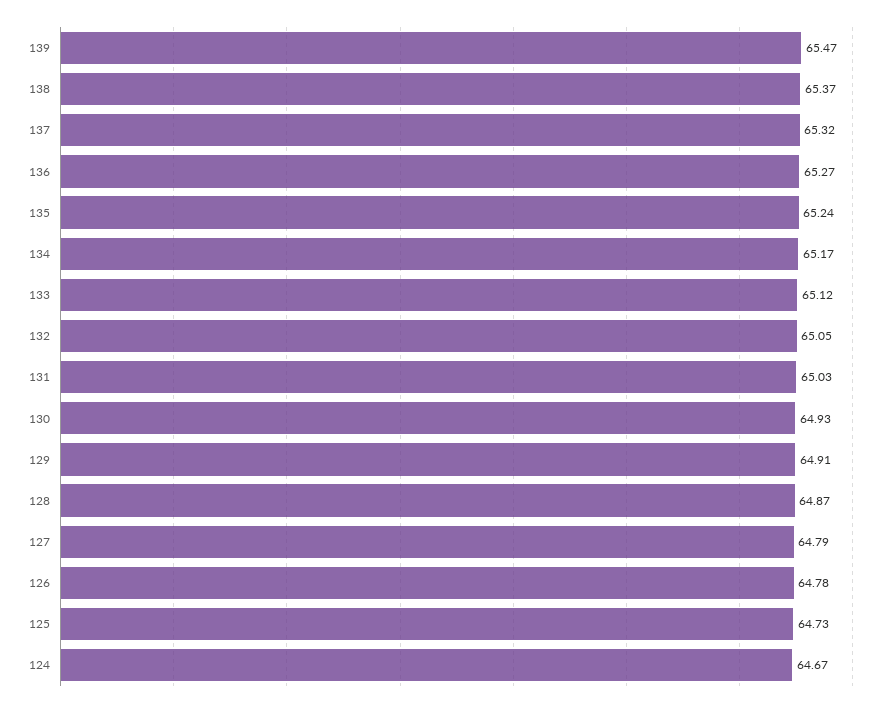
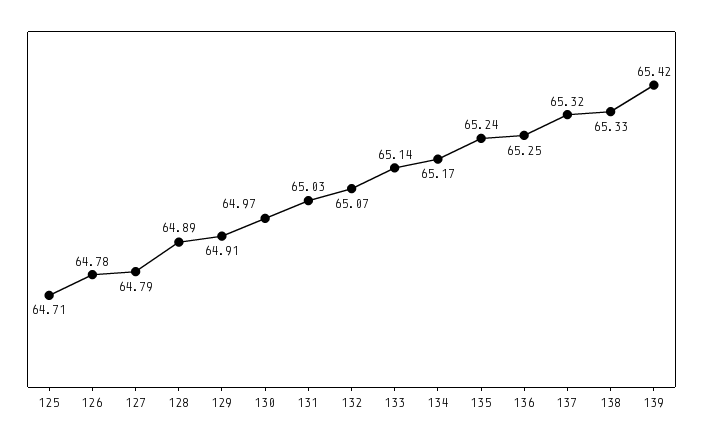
139: 65.47 -> 65.42
138: 65.37 -> 65.33
136: 65.27 -> 65.25
133: 65.12 -> 65.14
132: 65.05 -> 65.07
130: 64.93 -> 64.97
128: 64.87 -> 64.89
125: 64.73 -> 64.71
124: 64.67 -> none

